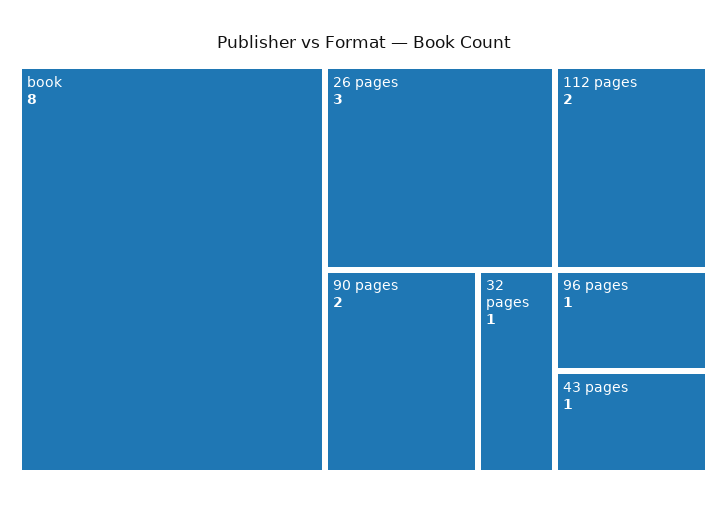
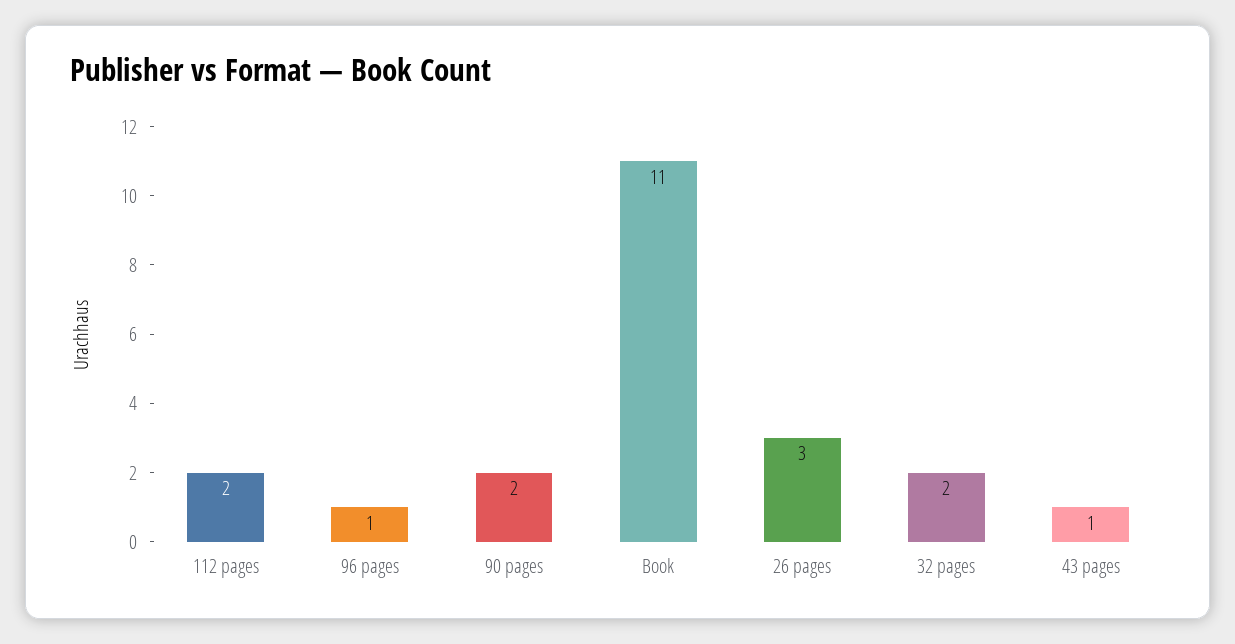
book: 8 -> 11
32 pages: 1 -> 2

